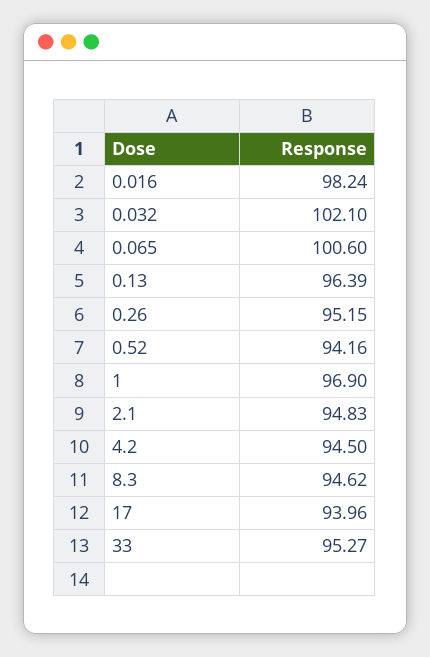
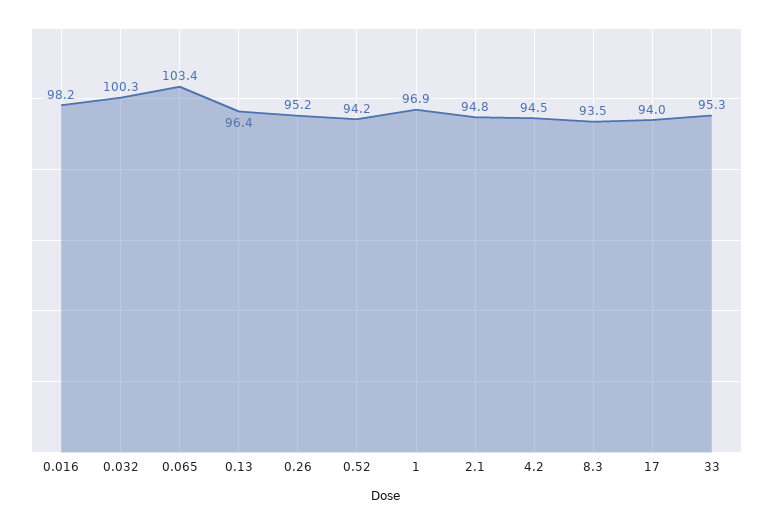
0.032: 102.1 -> 100.3
0.065: 100.6 -> 103.4
8.3: 94.62 -> 93.5

